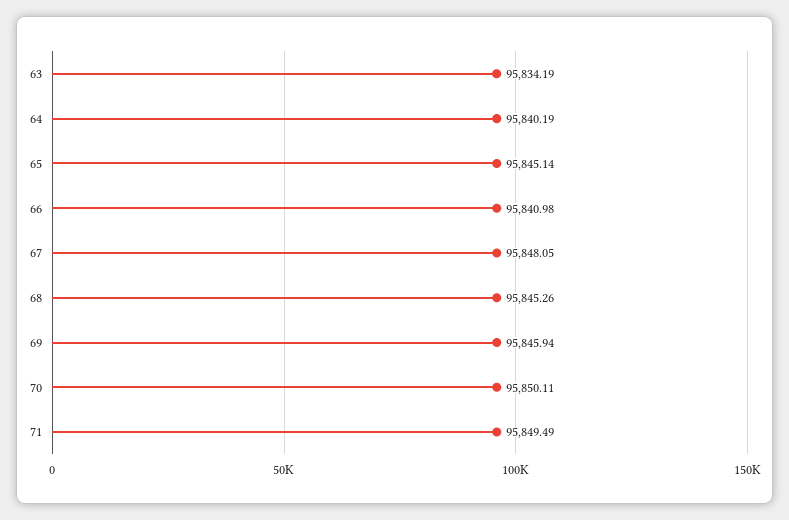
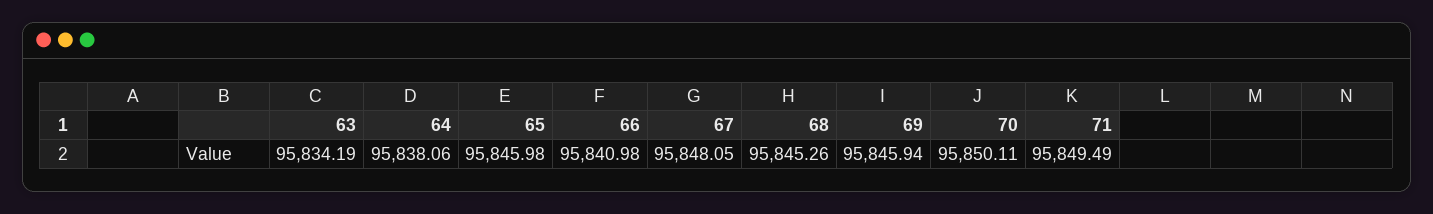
64: 95840.19 -> 95838.06
65: 95845.14 -> 95845.98

